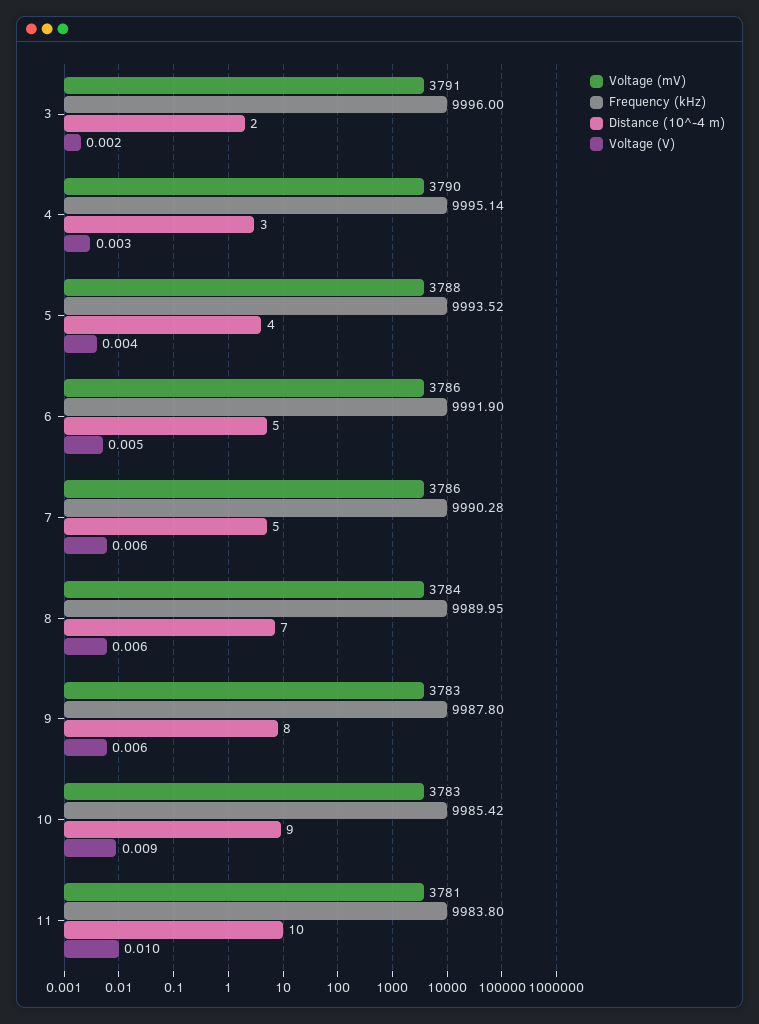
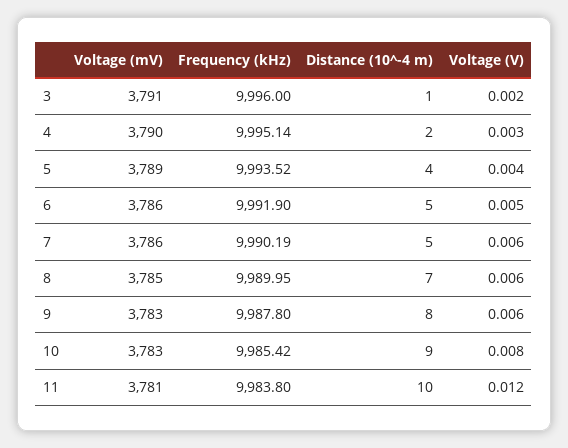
Distance (10^-4 m), 3: 2 -> 1
Distance (10^-4 m), 4: 3 -> 2
Voltage (mV), 5: 3788 -> 3789
Frequency (kHz), 7: 9990.28 -> 9990.19
Voltage (mV), 8: 3784 -> 3785
Voltage (V), 10: 0.009 -> 0.008
Voltage (V), 11: 0.01 -> 0.012

